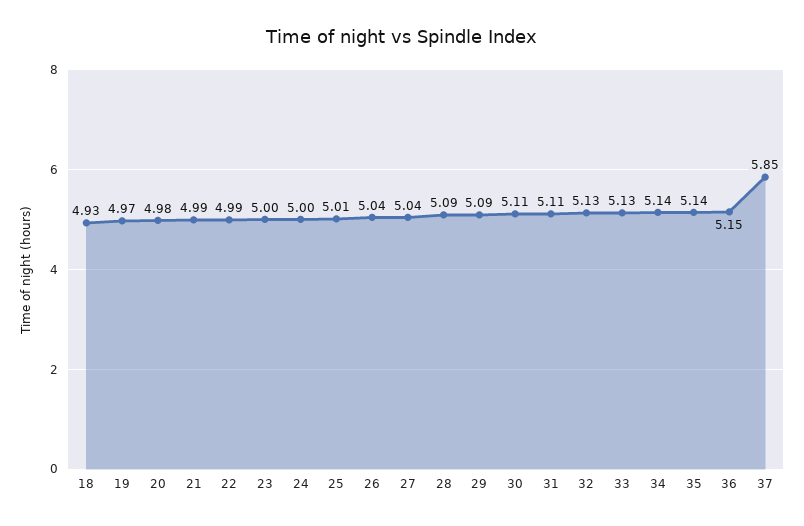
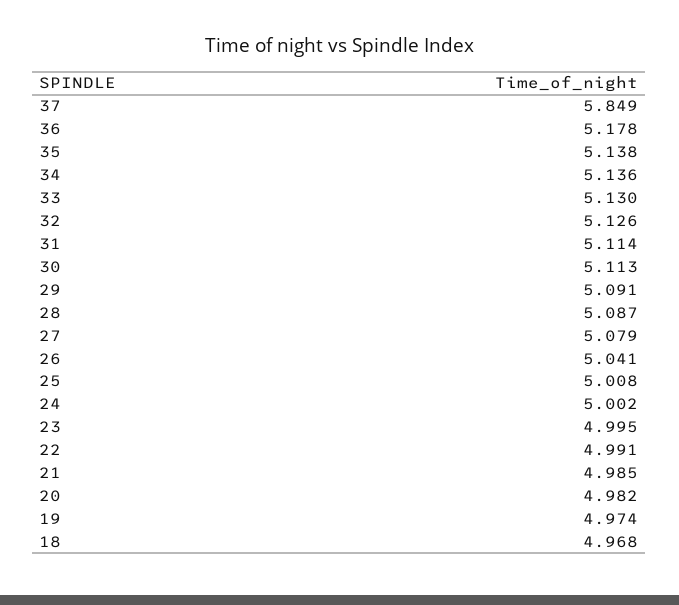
18: 4.93 -> 4.968
27: 5.04 -> 5.079
36: 5.15 -> 5.178

